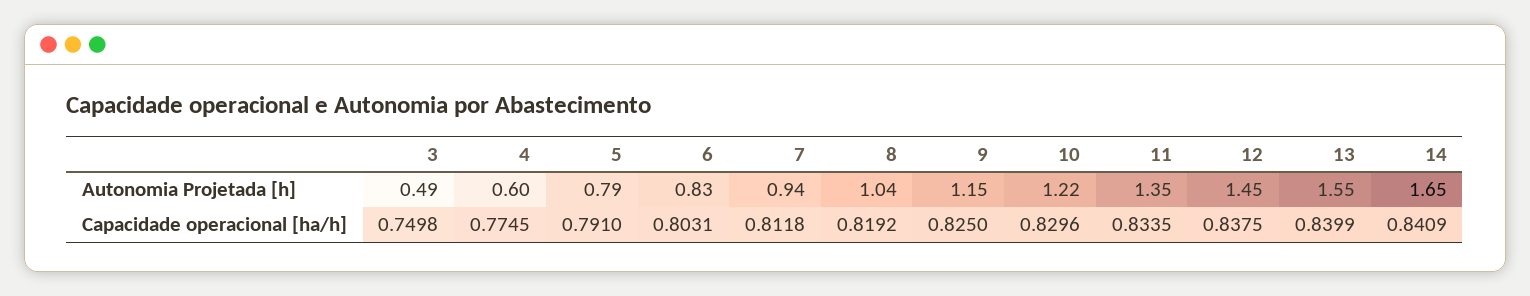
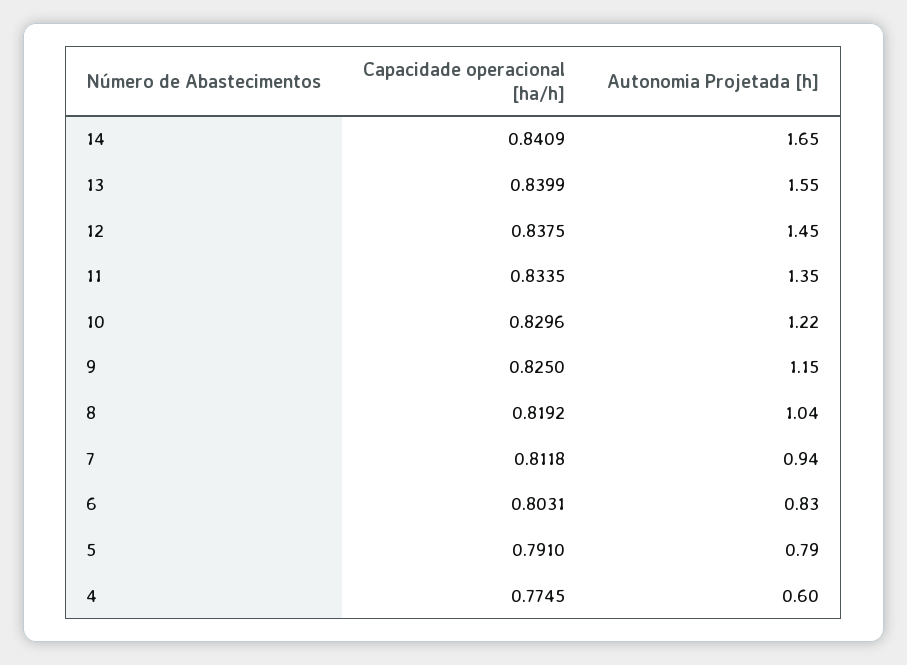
3, Autonomia Projetada [h]: 0.49 -> none
3, Capacidade operacional [ha/h]: 0.7498 -> none

